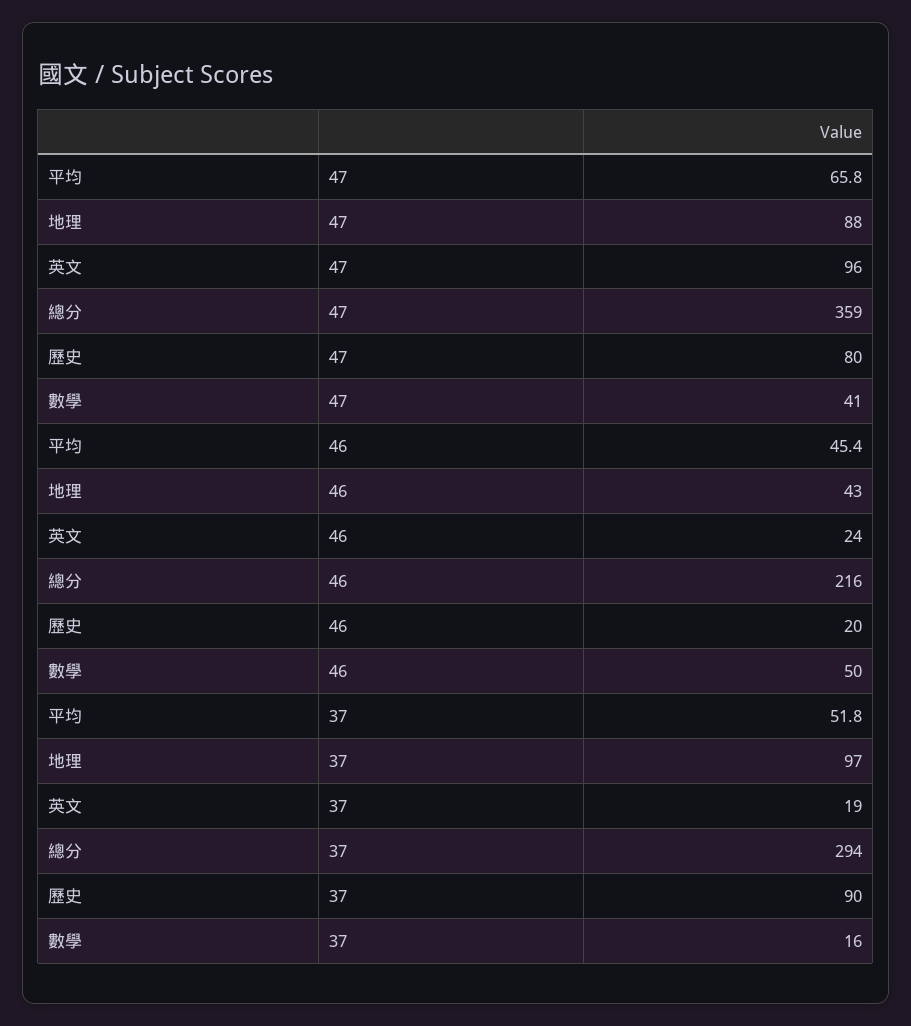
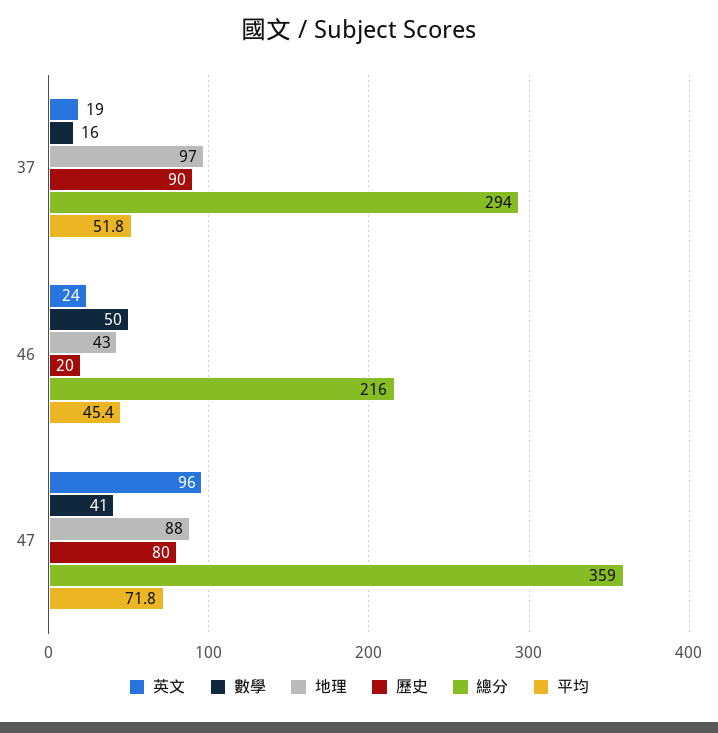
平均, 47: 65.8 -> 71.8

